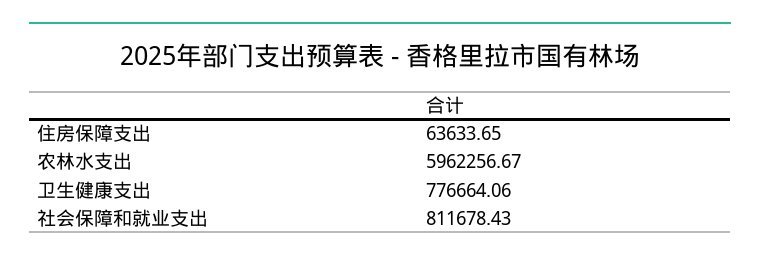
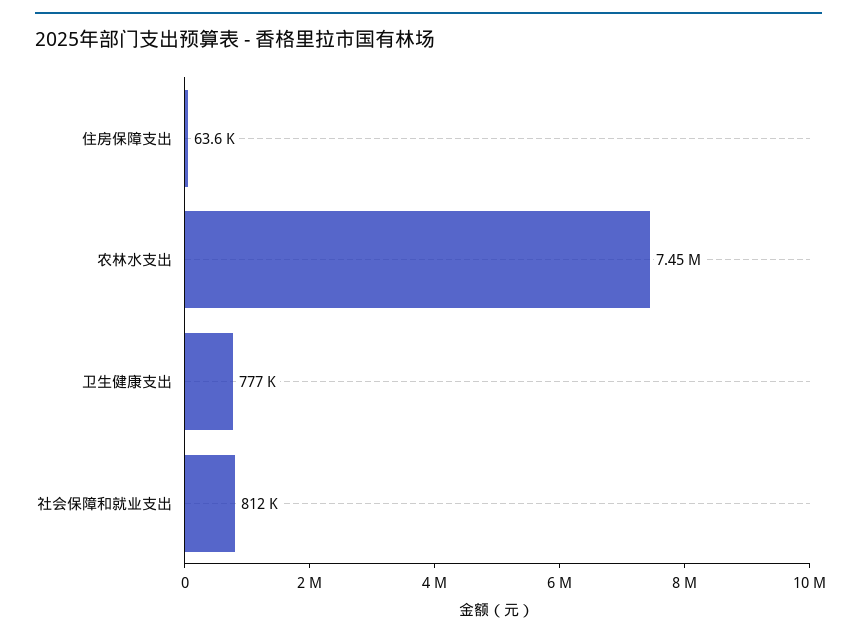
农林水支出: 5962256.67 -> 7450000

